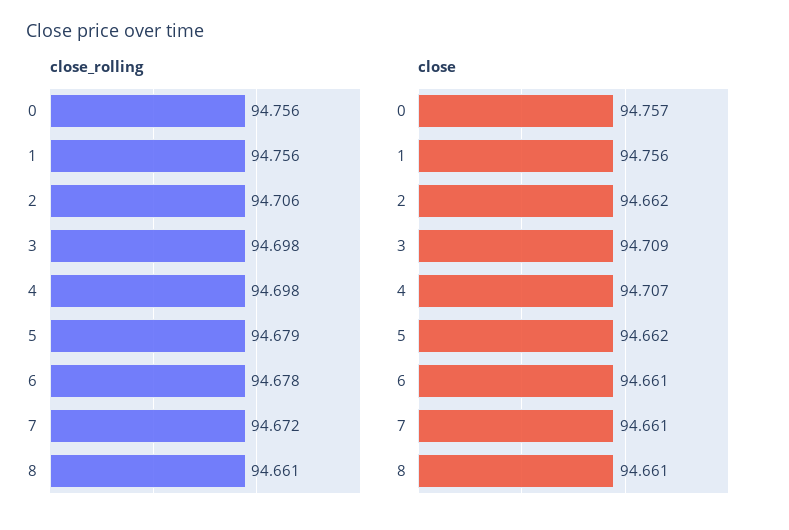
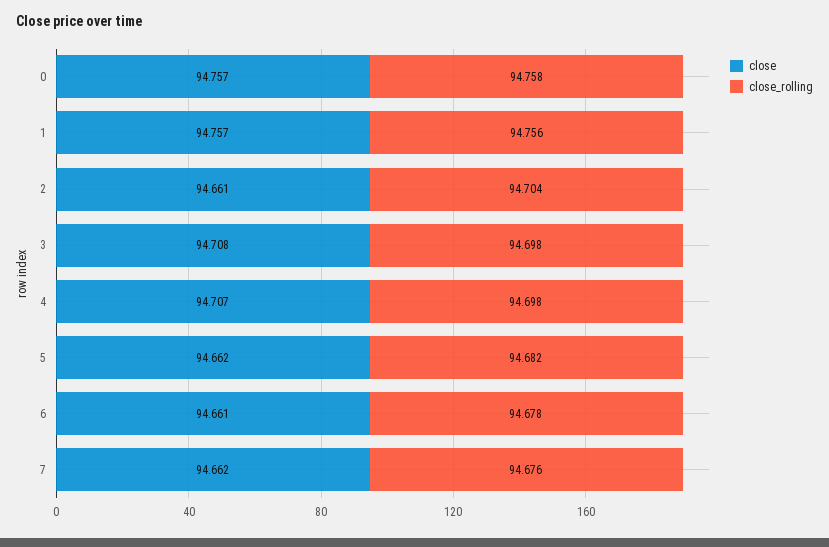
close_rolling, 0: 94.756 -> 94.758
close_rolling, 2: 94.706 -> 94.704
close_rolling, 5: 94.679 -> 94.682
close_rolling, 7: 94.672 -> 94.676
close_rolling, 8: 94.661 -> none
close, 1: 94.756 -> 94.757
close, 2: 94.662 -> 94.661
close, 3: 94.709 -> 94.708
close, 7: 94.661 -> 94.662
close, 8: 94.661 -> none

